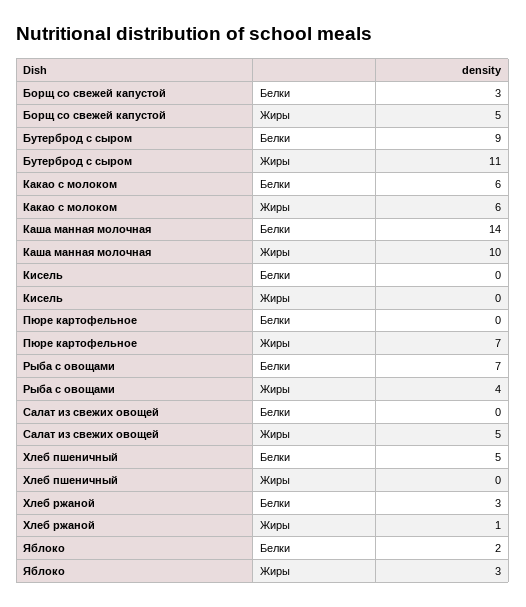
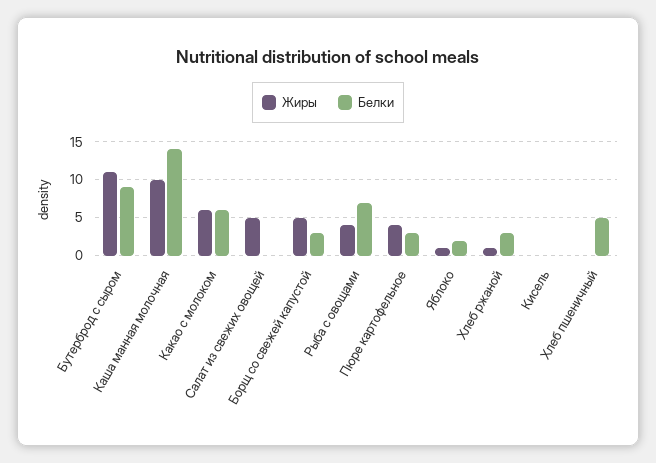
Белки, Пюре картофельное: 0 -> 3
Жиры, Пюре картофельное: 7 -> 4
Жиры, Яблоко: 3 -> 1

